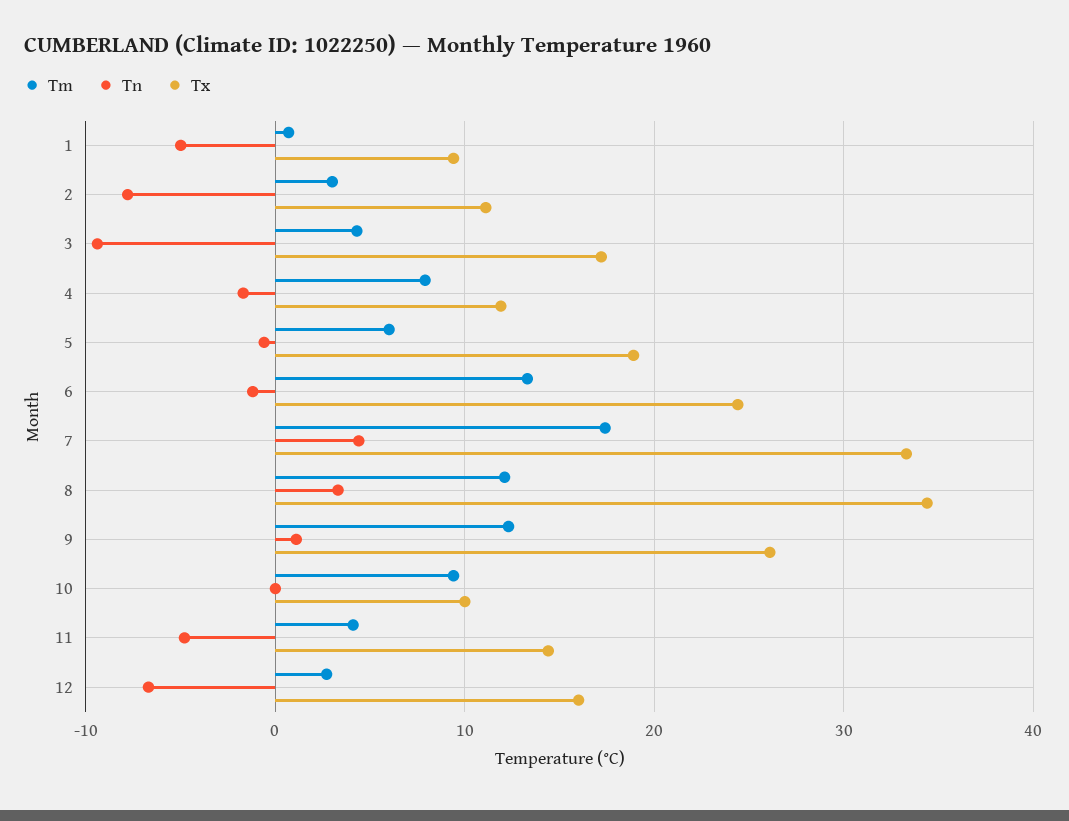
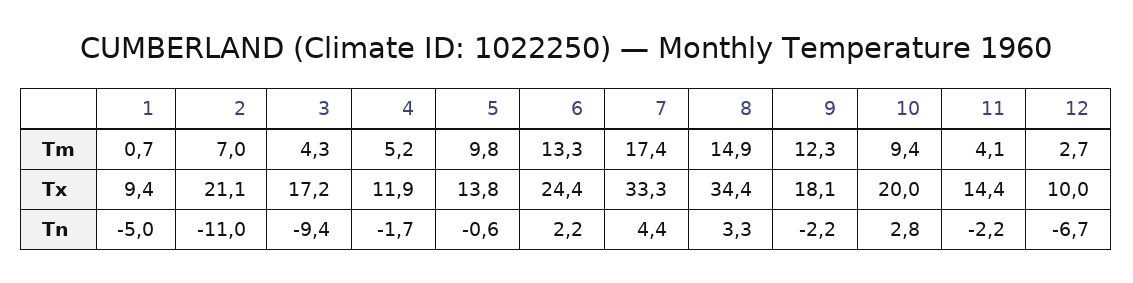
Tm, 2: 3 -> 7
Tn, 2: -8 -> -11
Tx, 2: 11 -> 21.1
Tm, 4: 8 -> 5.2
Tm, 5: 6 -> 9.8
Tx, 5: 19 -> 13.8
Tn, 6: -1 -> 2.2
Tm, 8: 12 -> 14.9
Tn, 9: 1 -> -2.2
Tx, 9: 26 -> 18.1
Tn, 10: 0 -> 2.8
Tx, 10: 10 -> 20
Tn, 11: -5 -> -2.2
Tx, 12: 16 -> 10

